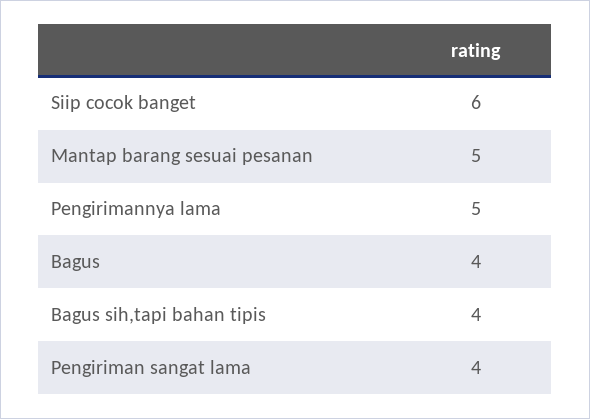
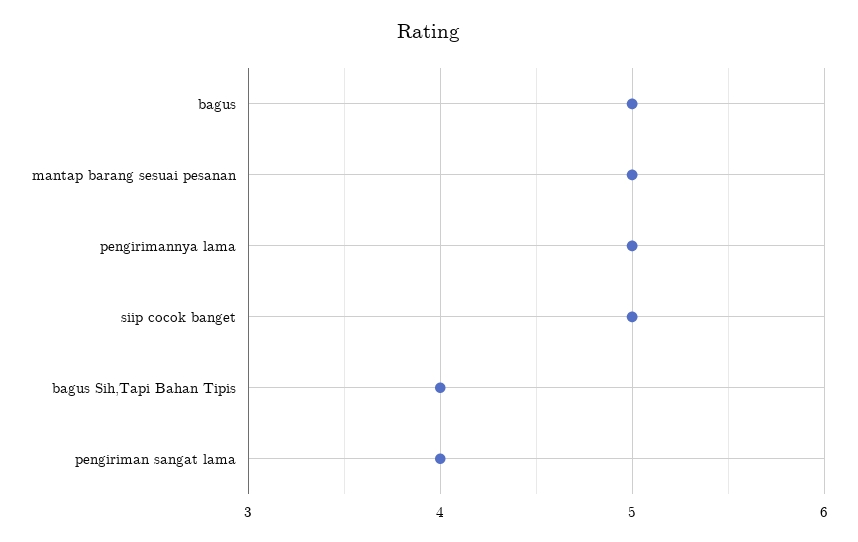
Siip cocok banget: 6 -> 5
Bagus: 4 -> 5

